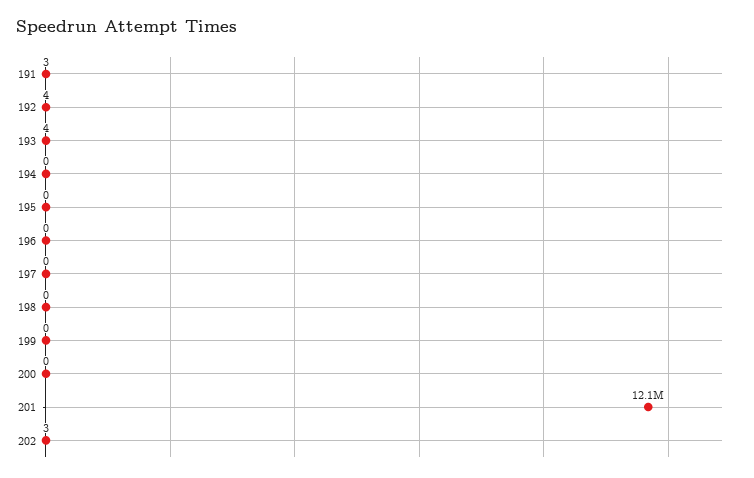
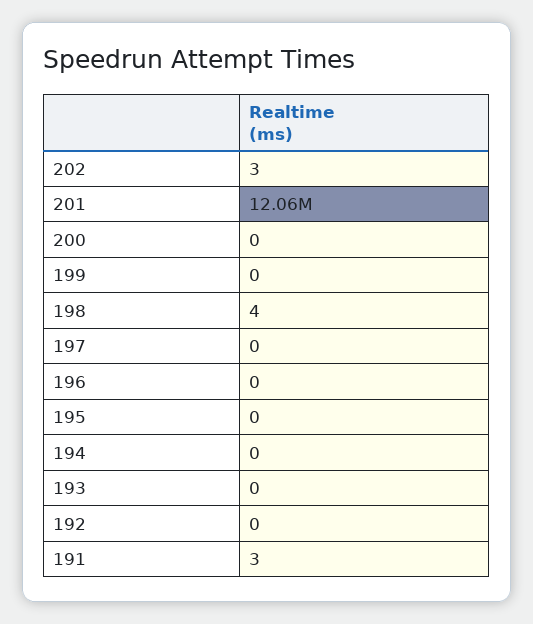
192: 4 -> 0
193: 4 -> 0
198: 0 -> 4

